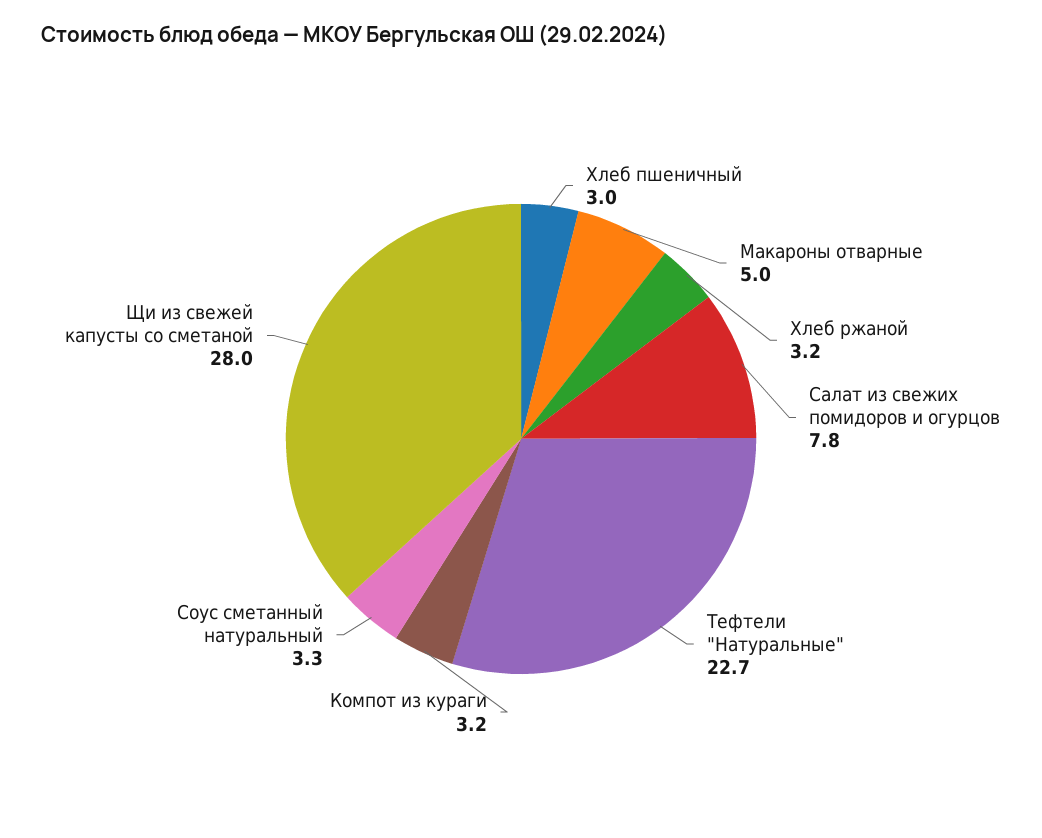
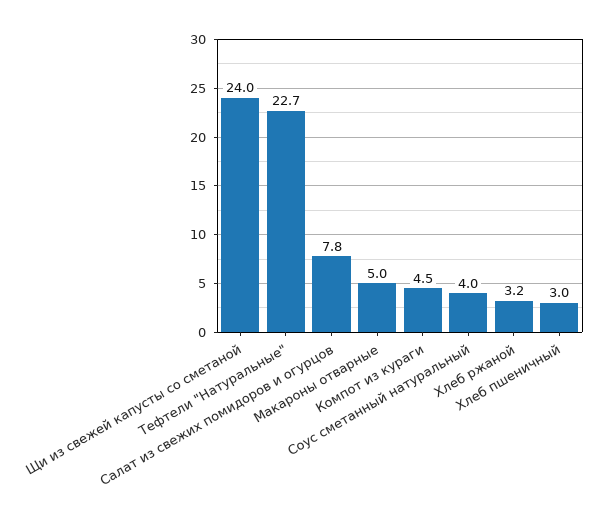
Компот из кураги: 3.2 -> 4.5
Соус сметанный натуральный: 3.3 -> 4
Щи из свежей капусты со сметаной: 28 -> 24

